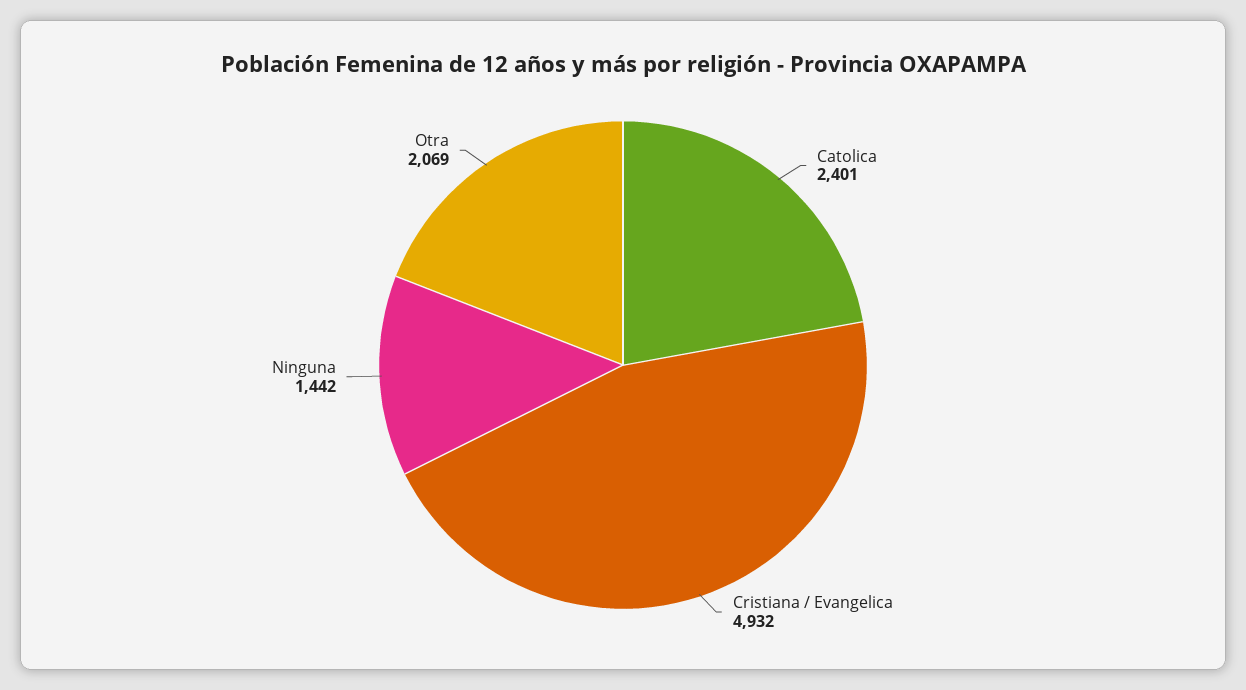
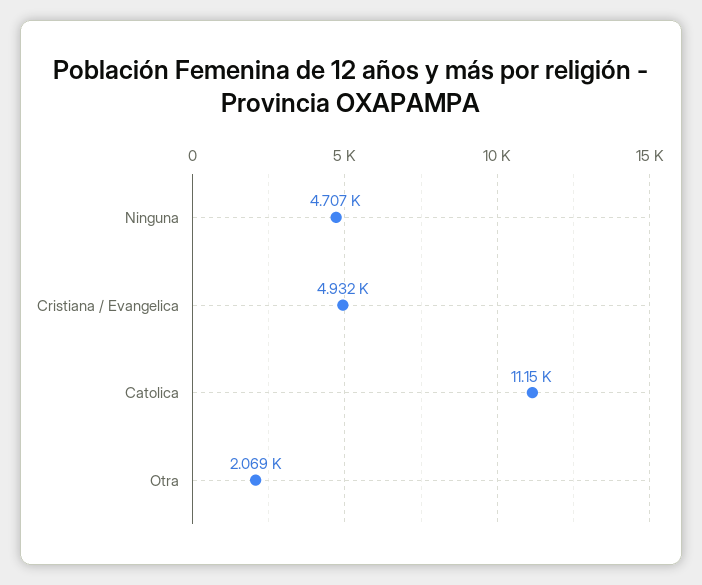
Catolica: 2401 -> 11150
Ninguna: 1442 -> 4707

